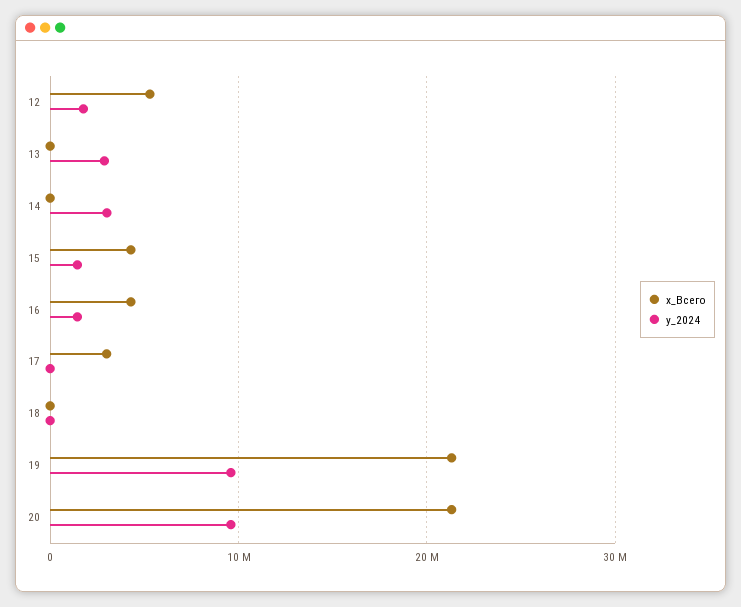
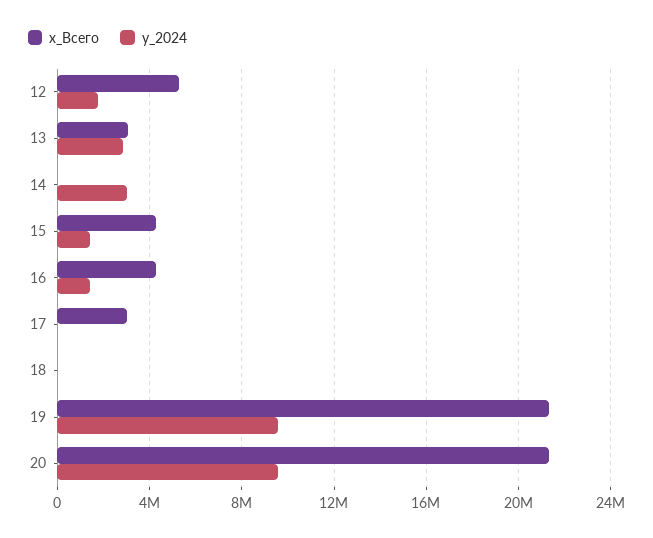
x_Всего, 13: 0 -> 3000000

